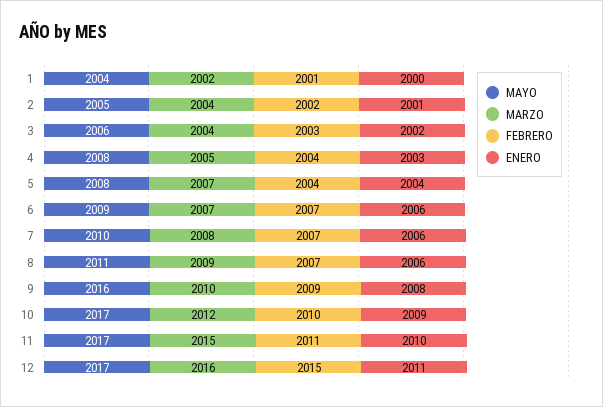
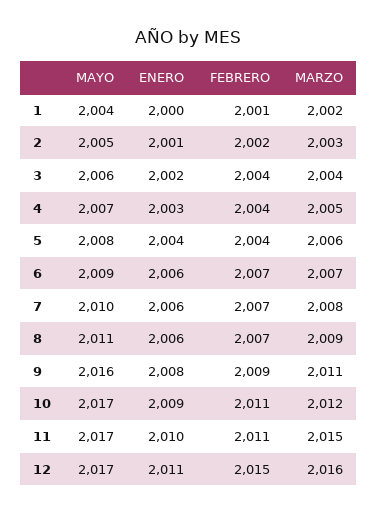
MARZO, 2: 2004 -> 2003
FEBRERO, 3: 2003 -> 2004
MAYO, 4: 2008 -> 2007
MARZO, 5: 2007 -> 2006
MARZO, 9: 2010 -> 2011
FEBRERO, 10: 2010 -> 2011

